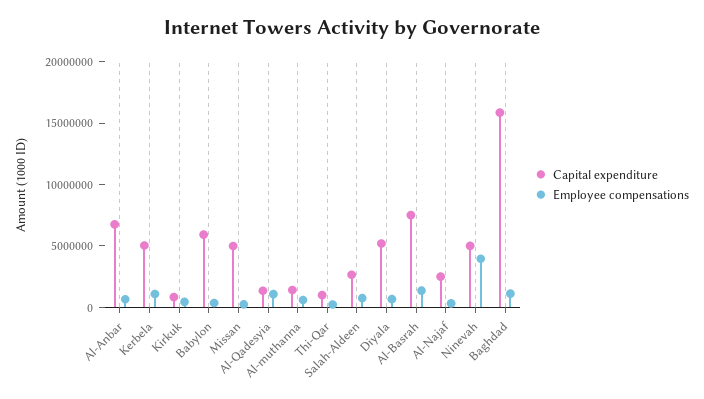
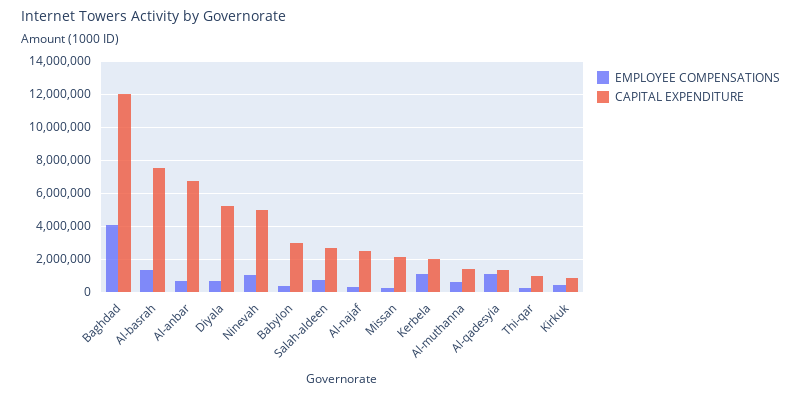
Capital expenditure, Kerbela: 5000000 -> 2000000
Capital expenditure, Babylon: 6000000 -> 3000000
Capital expenditure, Missan: 5000000 -> 2000000
Employee compensations, Ninevah: 4000000 -> 1000000
Capital expenditure, Baghdad: 16000000 -> 12000000
Employee compensations, Baghdad: 1000000 -> 4000000

